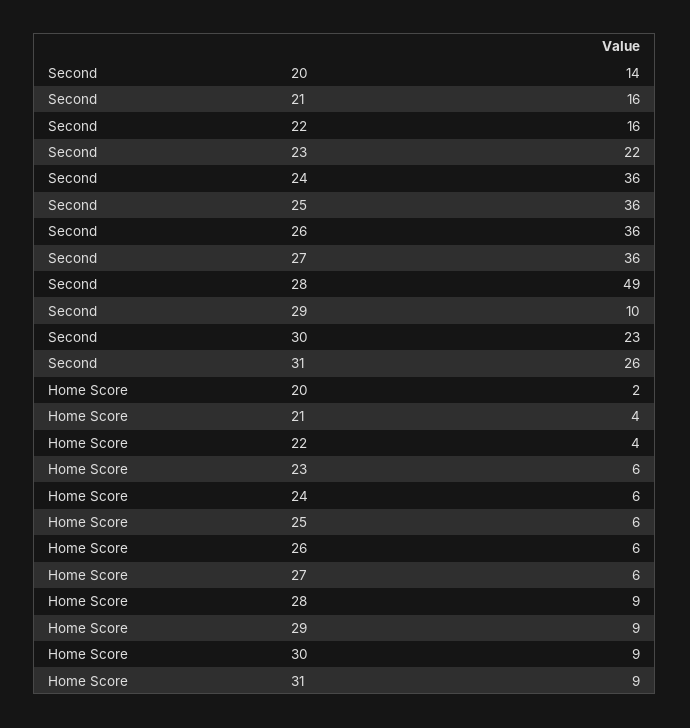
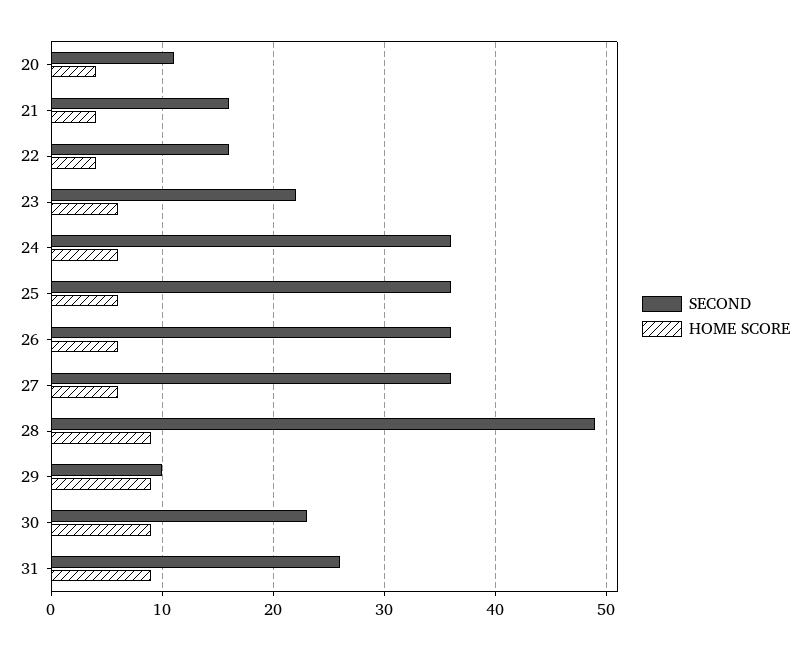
Second, 20: 14 -> 11
Home Score, 20: 2 -> 4

